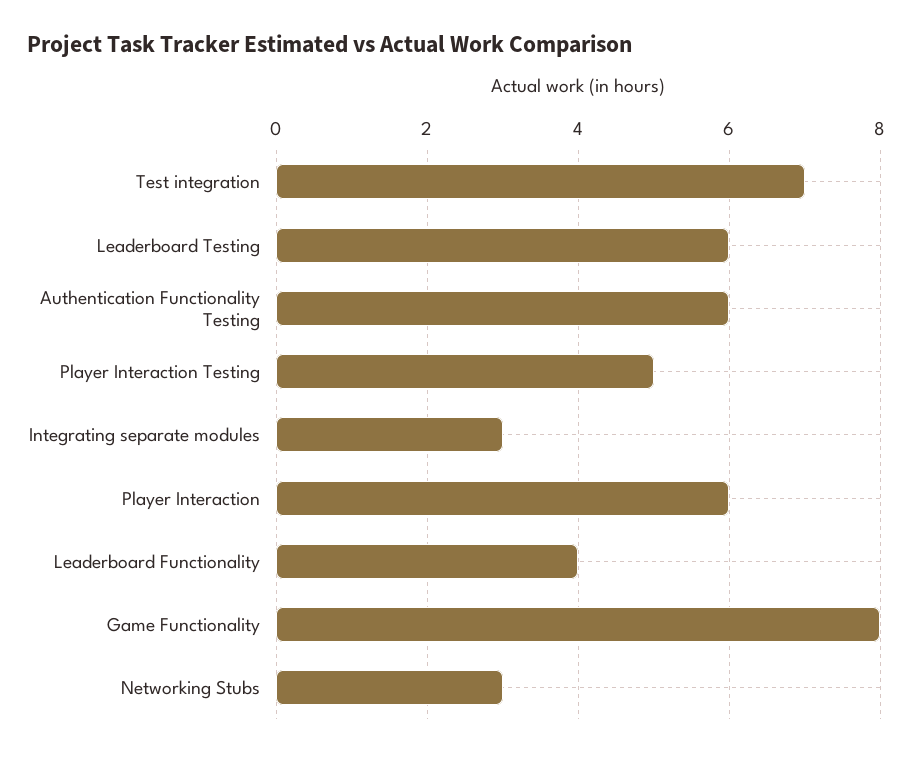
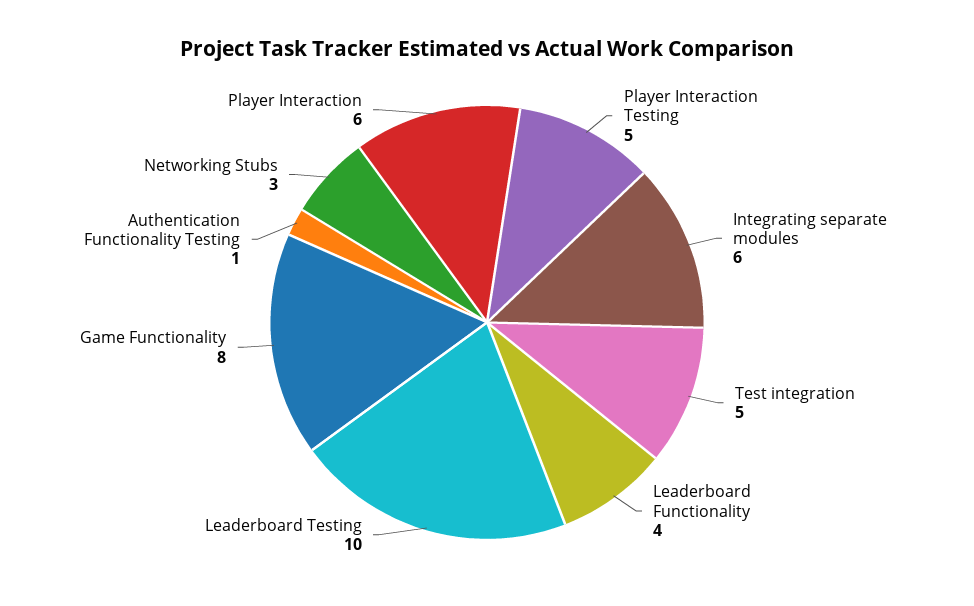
Test integration: 7 -> 5
Leaderboard Testing: 6 -> 10
Authentication Functionality Testing: 6 -> 1
Integrating separate modules: 3 -> 6

